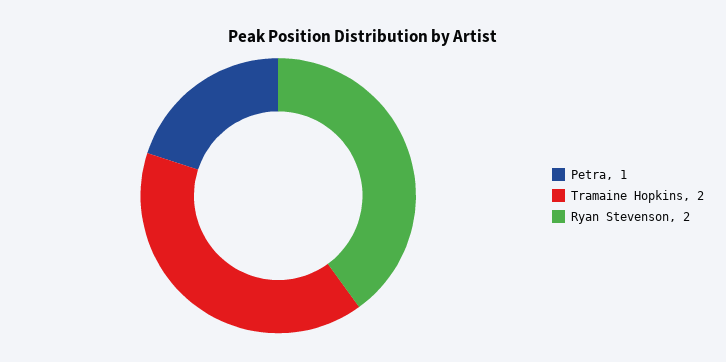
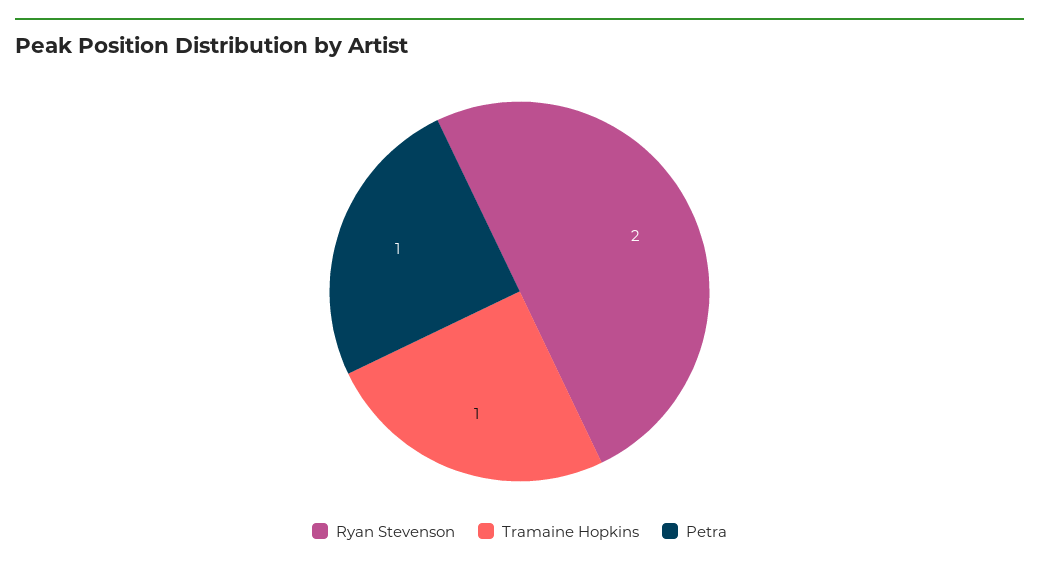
Tramaine Hopkins: 2 -> 1

